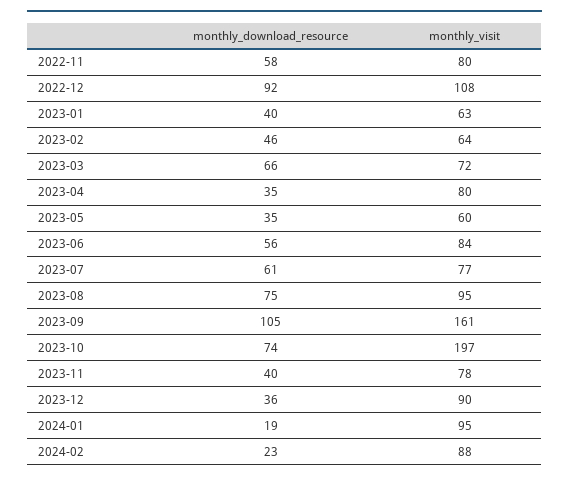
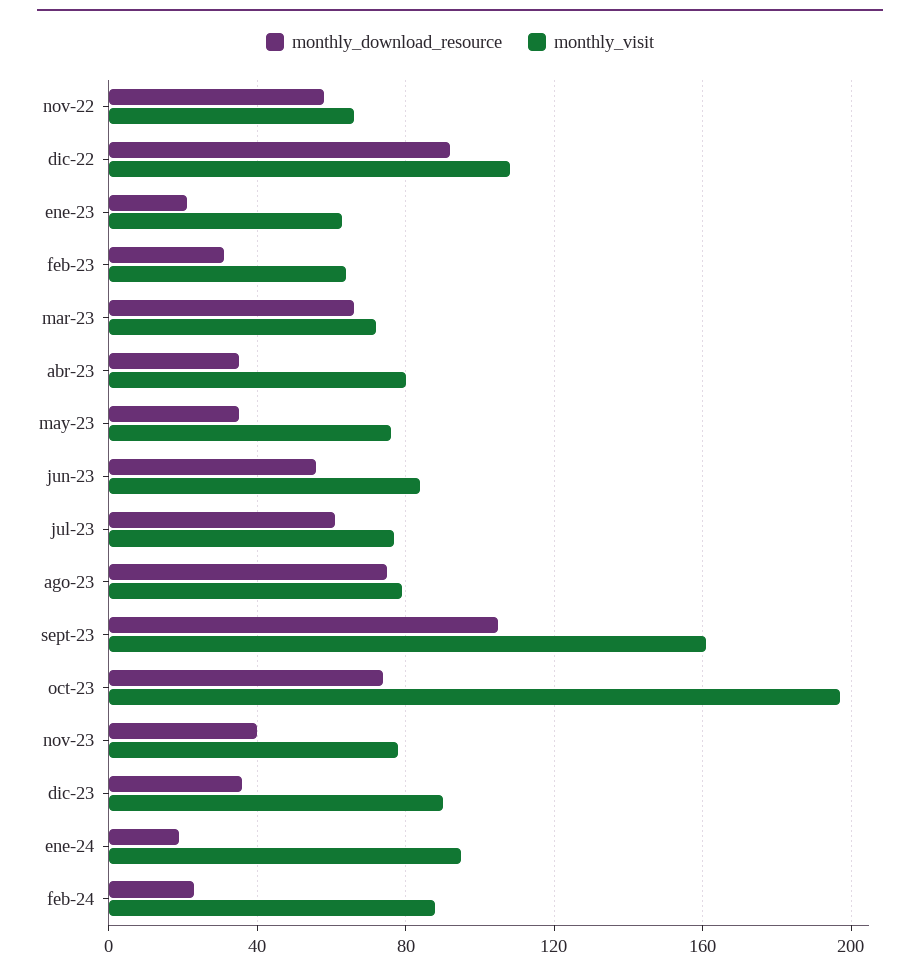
monthly_visit, 2022-11: 80 -> 65
monthly_download_resource, 2023-01: 40 -> 20
monthly_download_resource, 2023-02: 46 -> 30
monthly_visit, 2023-05: 60 -> 75
monthly_visit, 2023-08: 95 -> 80

